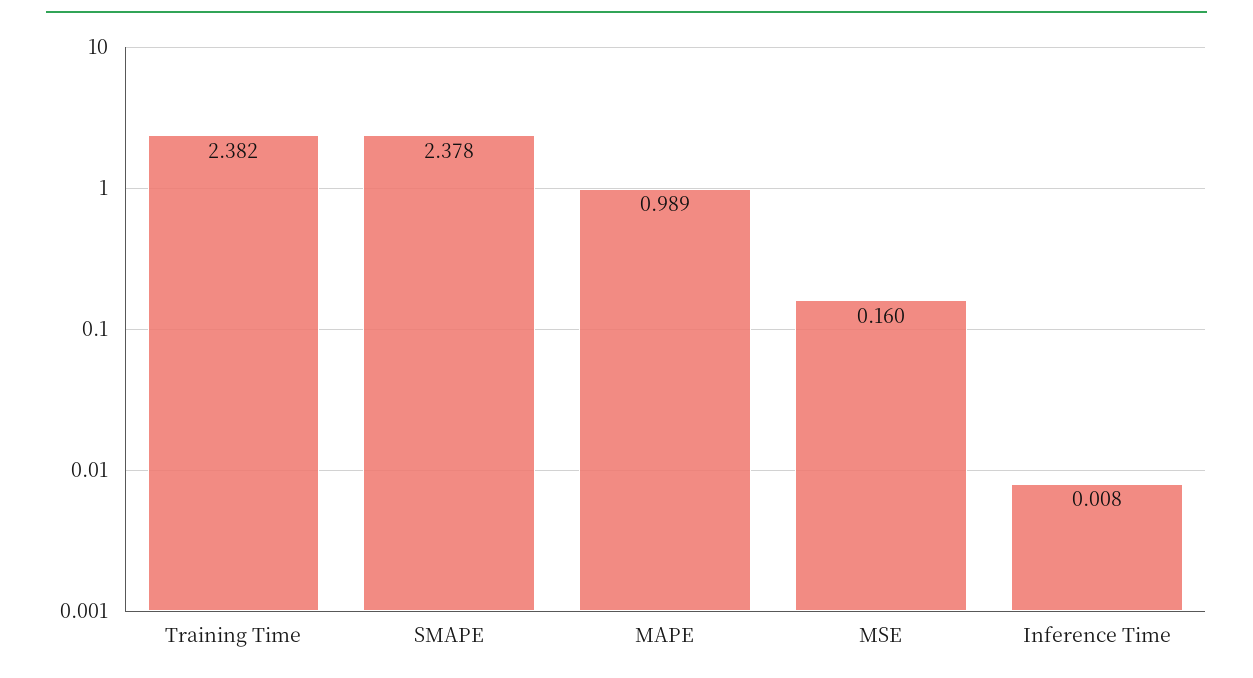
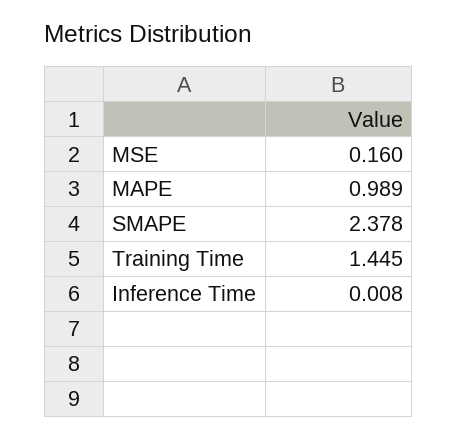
Training Time: 2.382 -> 1.445

